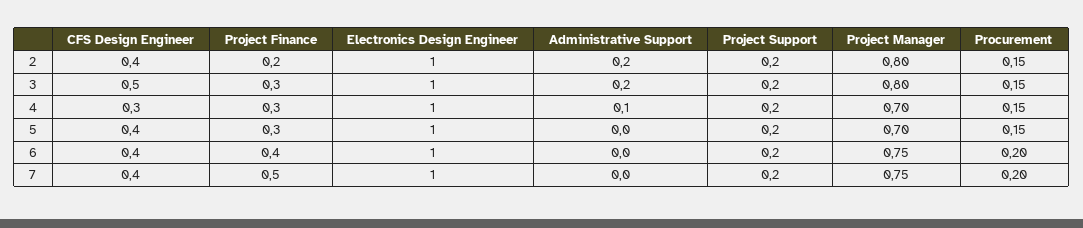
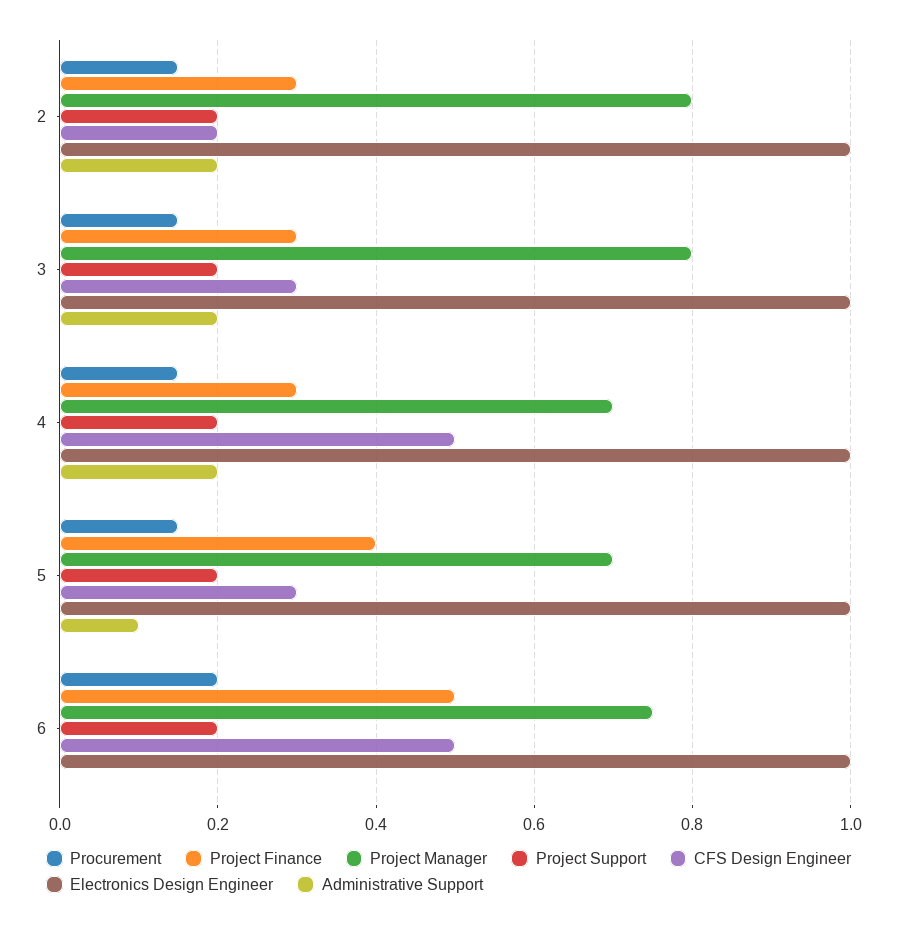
CFS Design Engineer, 2: 0.4 -> 0.2
Project Finance, 2: 0.2 -> 0.3
CFS Design Engineer, 3: 0.5 -> 0.3
CFS Design Engineer, 4: 0.3 -> 0.5
Administrative Support, 4: 0.1 -> 0.2
CFS Design Engineer, 5: 0.4 -> 0.3
Project Finance, 5: 0.3 -> 0.4
Administrative Support, 5: 0 -> 0.1
CFS Design Engineer, 6: 0.4 -> 0.5
Project Finance, 6: 0.4 -> 0.5
CFS Design Engineer, 7: 0.4 -> none
Project Finance, 7: 0.5 -> none
Electronics Design Engineer, 7: 1 -> none
Administrative Support, 7: 0 -> none
Project Support, 7: 0.2 -> none
Project Manager, 7: 0.75 -> none
Procurement, 7: 0.2 -> none

